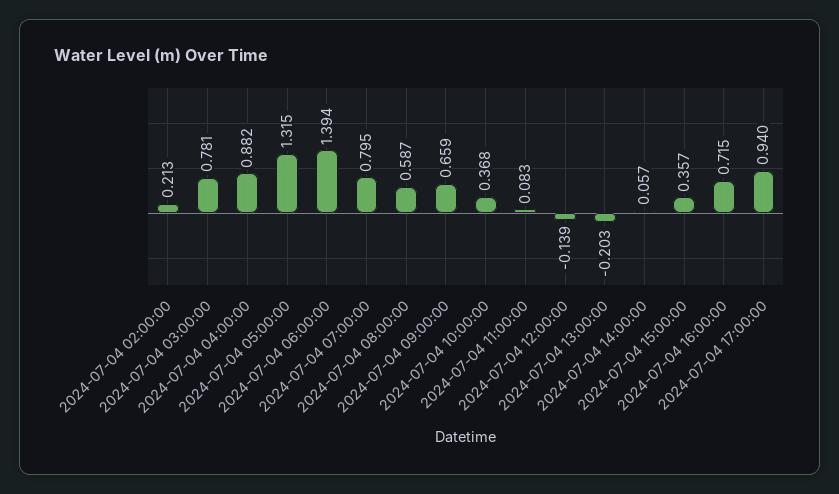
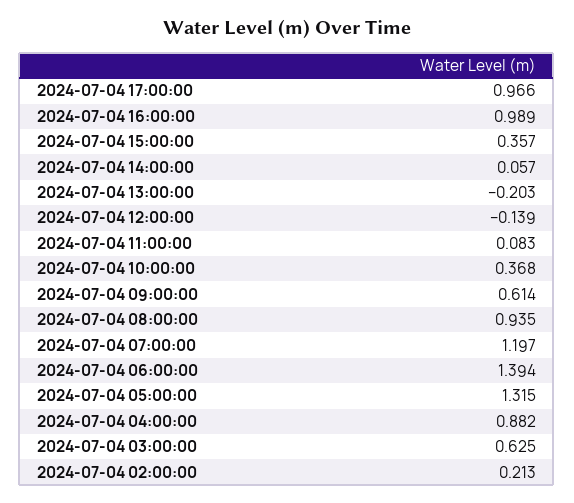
2024-07-04 03:00:00: 0.781 -> 0.625
2024-07-04 07:00:00: 0.795 -> 1.197
2024-07-04 08:00:00: 0.587 -> 0.935
2024-07-04 09:00:00: 0.659 -> 0.614
2024-07-04 16:00:00: 0.715 -> 0.989
2024-07-04 17:00:00: 0.94 -> 0.966

